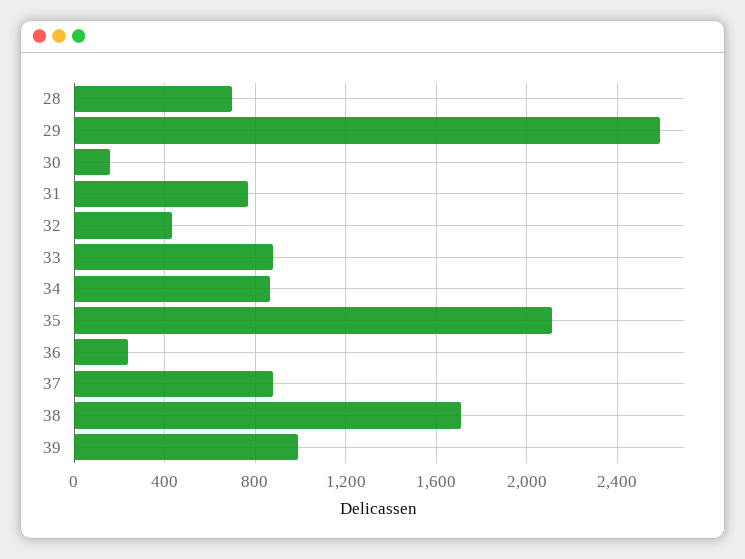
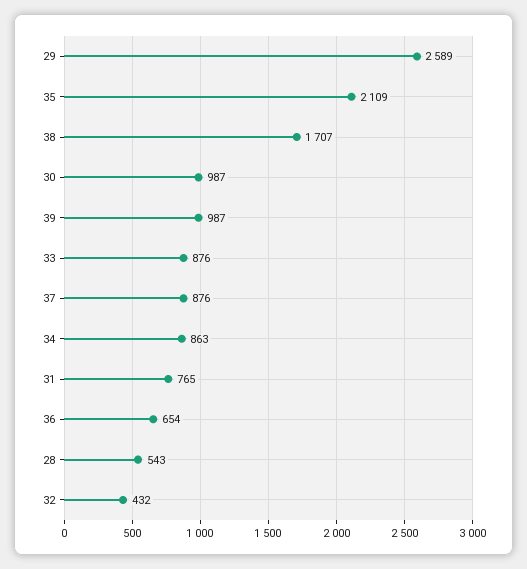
28: 700 -> 543
30: 150 -> 987
36: 250 -> 654

